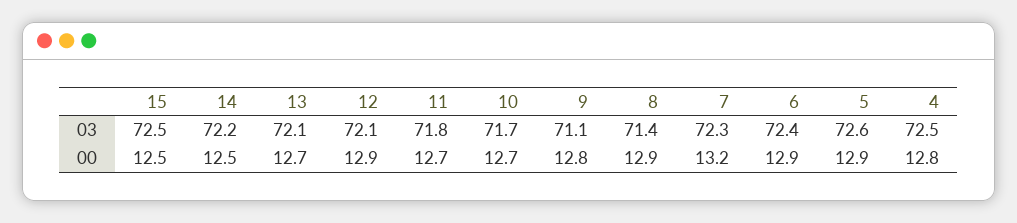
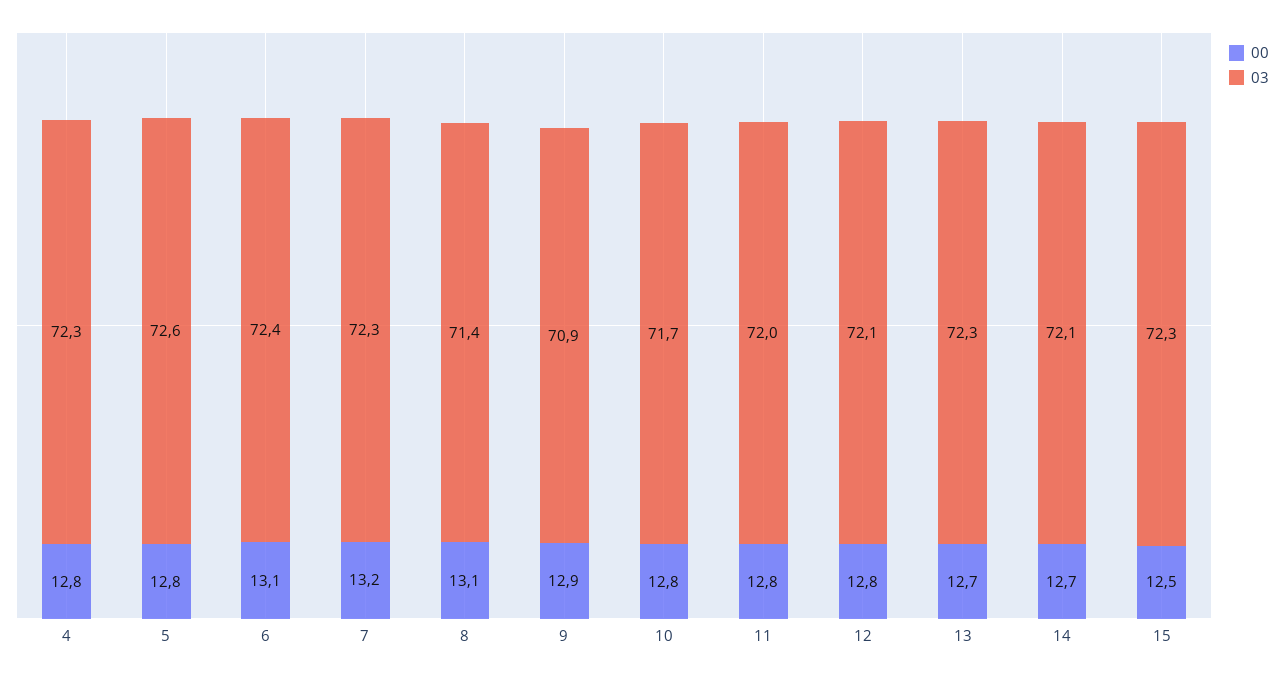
03, 15: 72.5 -> 72.3
03, 14: 72.2 -> 72.1
03, 13: 72.1 -> 72.3
03, 11: 71.8 -> 72
03, 9: 71.1 -> 70.9
03, 4: 72.5 -> 72.3
00, 14: 12.5 -> 12.7
00, 12: 12.9 -> 12.8
00, 11: 12.7 -> 12.8
00, 10: 12.7 -> 12.8
00, 9: 12.8 -> 12.9
00, 8: 12.9 -> 13.1
00, 6: 12.9 -> 13.1
00, 5: 12.9 -> 12.8

